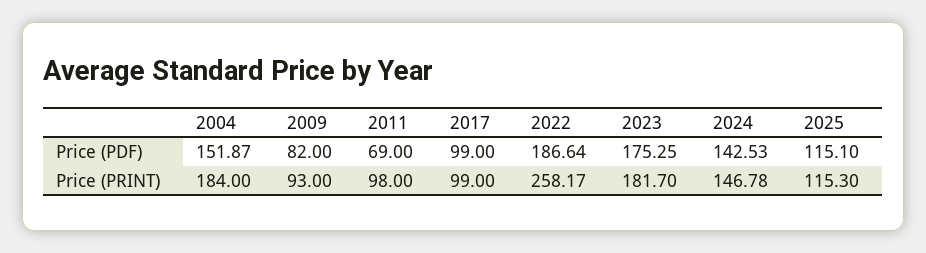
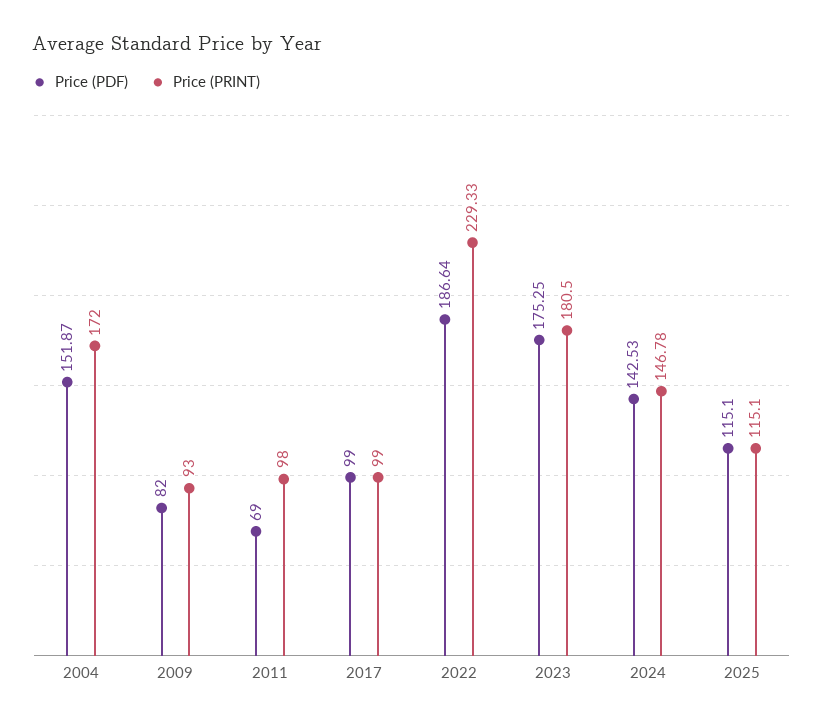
Price (PRINT), 2004: 184 -> 172
Price (PRINT), 2022: 258.17 -> 229.33
Price (PRINT), 2023: 181.7 -> 180.5
Price (PRINT), 2025: 115.3 -> 115.1

